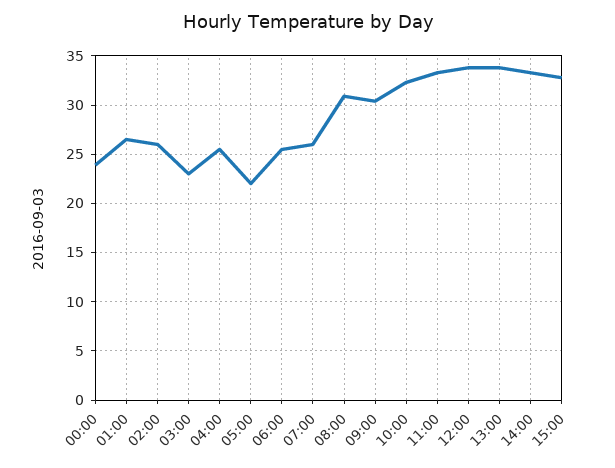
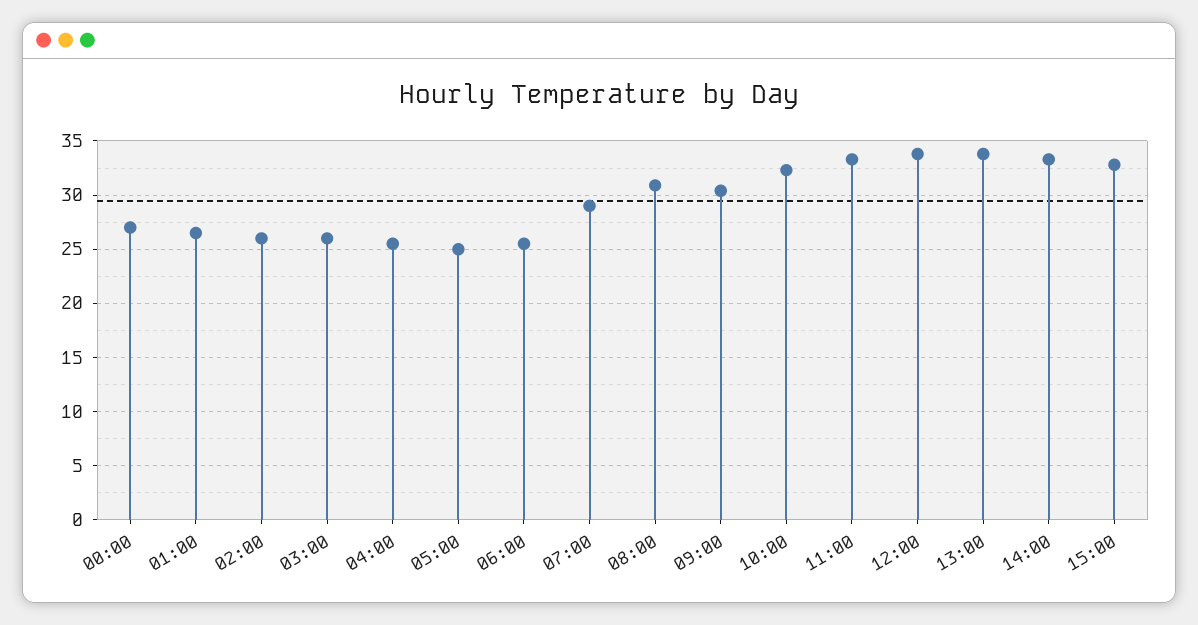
00:00: 24 -> 27
03:00: 23 -> 26
05:00: 22 -> 25
07:00: 26 -> 29

